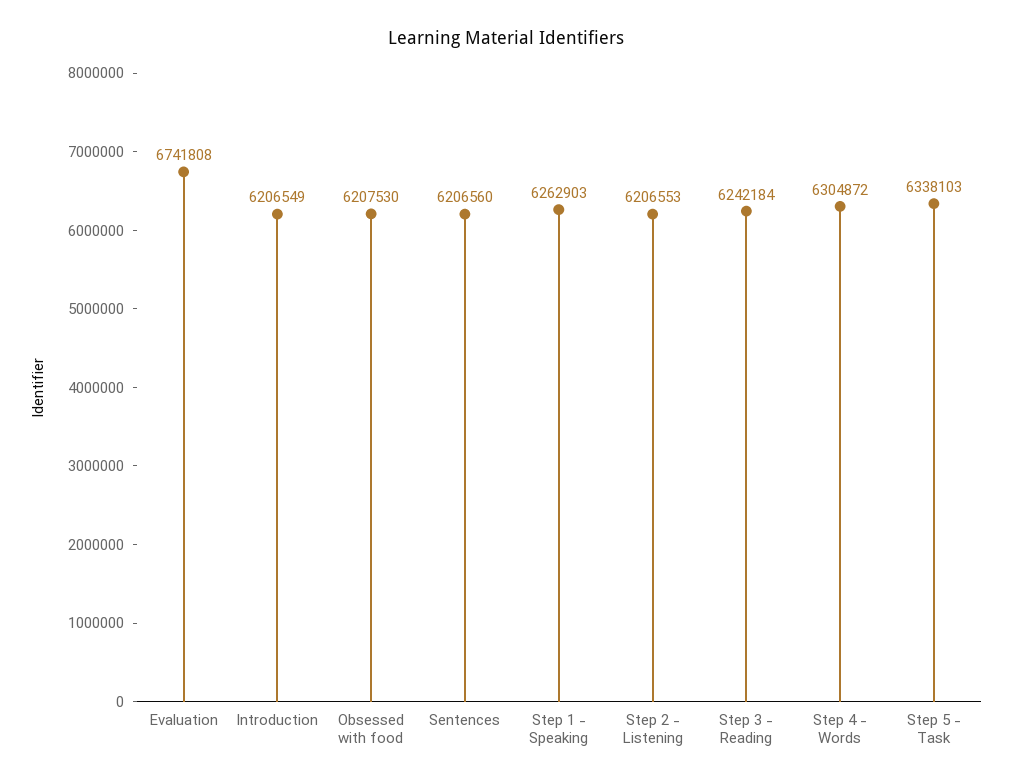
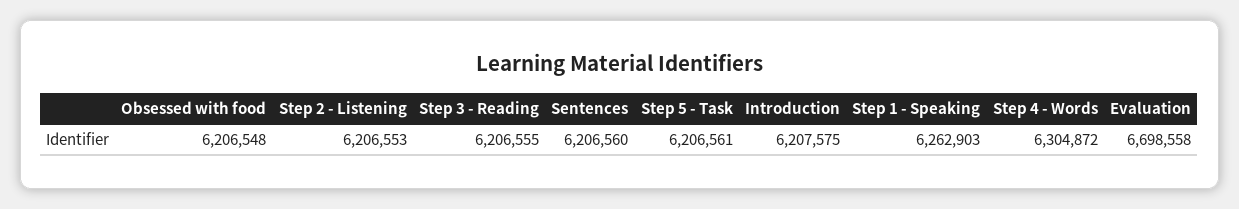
Evaluation: 6741808 -> 6698558
Introduction: 6206549 -> 6207575
Obsessed with food: 6207530 -> 6206548
Step 3 - Reading: 6242184 -> 6206555
Step 5 - Task: 6338103 -> 6206561

